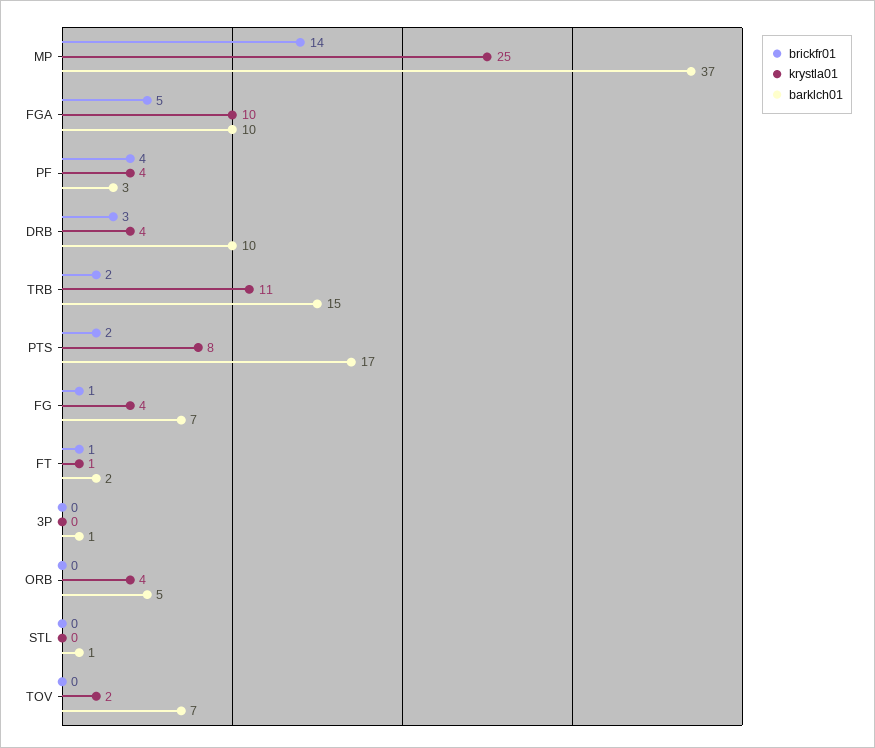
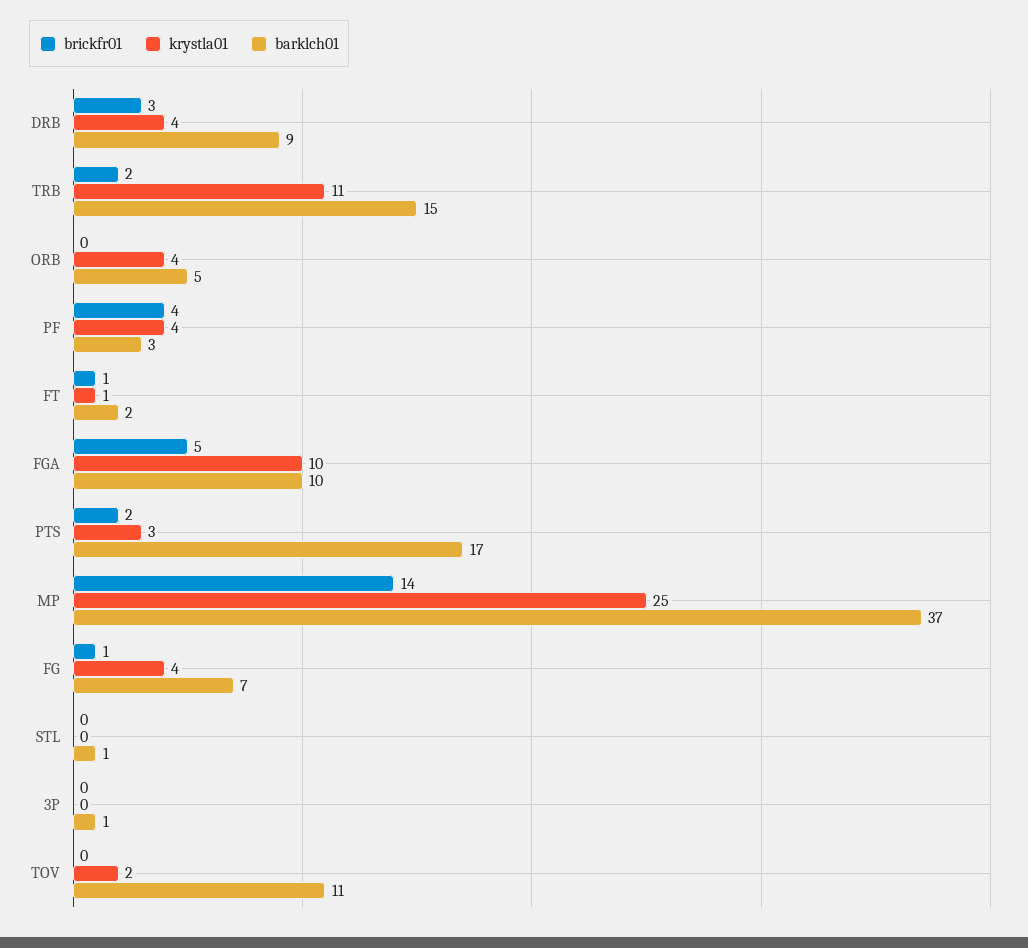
barklch01, DRB: 10 -> 9
krystla01, PTS: 8 -> 3
barklch01, TOV: 7 -> 11

